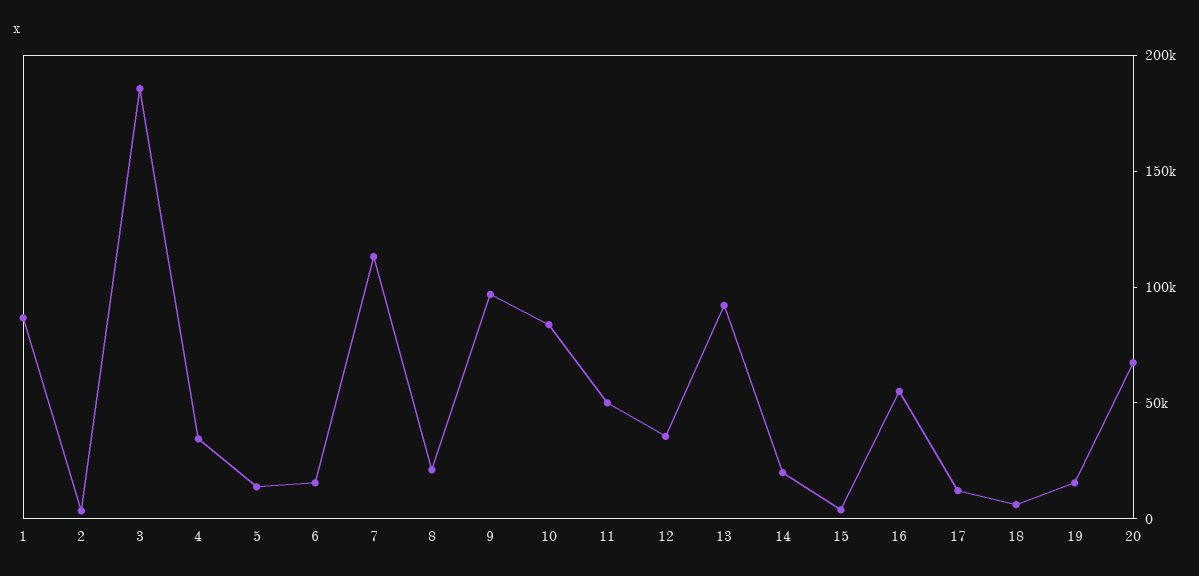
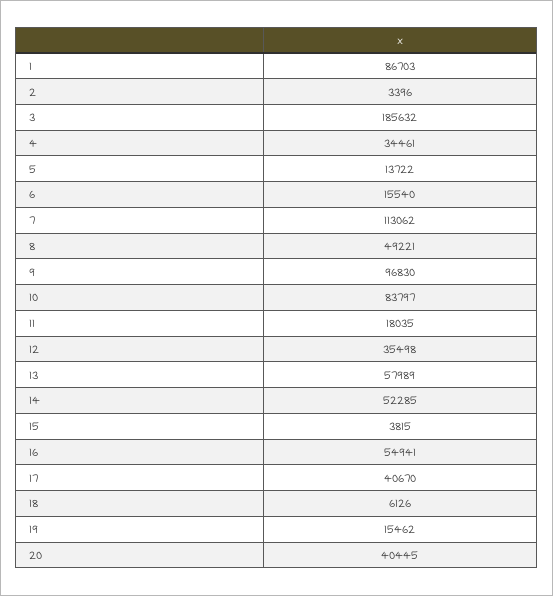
8: 20000 -> 49221
11: 50000 -> 18035
13: 90000 -> 57989
14: 20000 -> 52285
17: 10000 -> 40670
20: 70000 -> 40445

